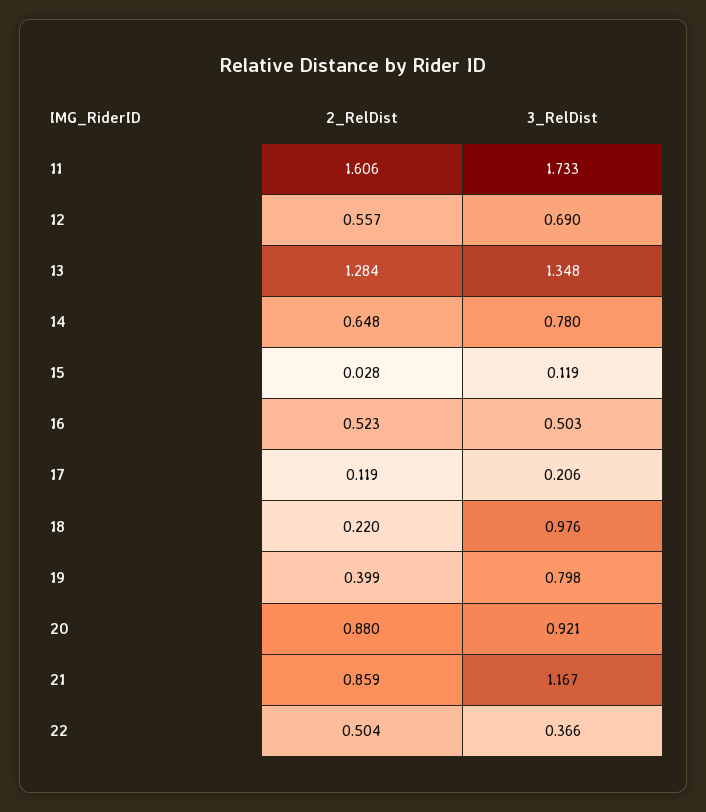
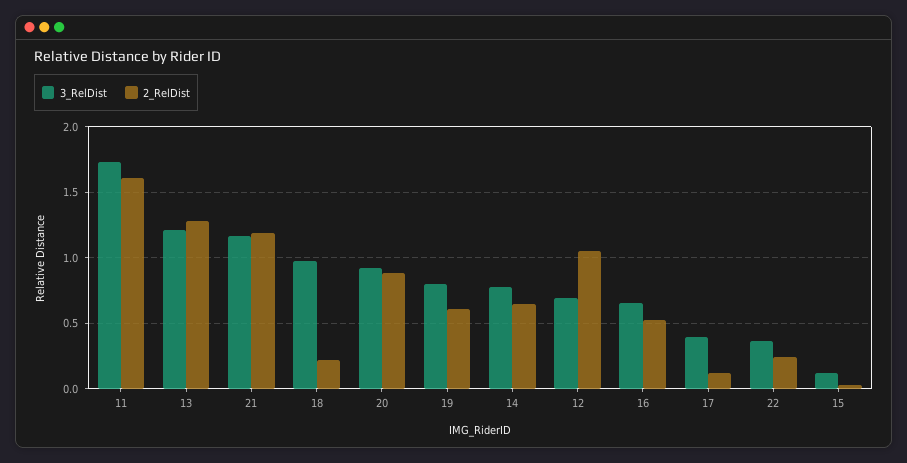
2_RelDist, 12: 0.557 -> 1.05
3_RelDist, 13: 1.348 -> 1.2
3_RelDist, 16: 0.503 -> 0.65
3_RelDist, 17: 0.206 -> 0.4
2_RelDist, 19: 0.399 -> 0.6
2_RelDist, 21: 0.859 -> 1.2
2_RelDist, 22: 0.504 -> 0.25

